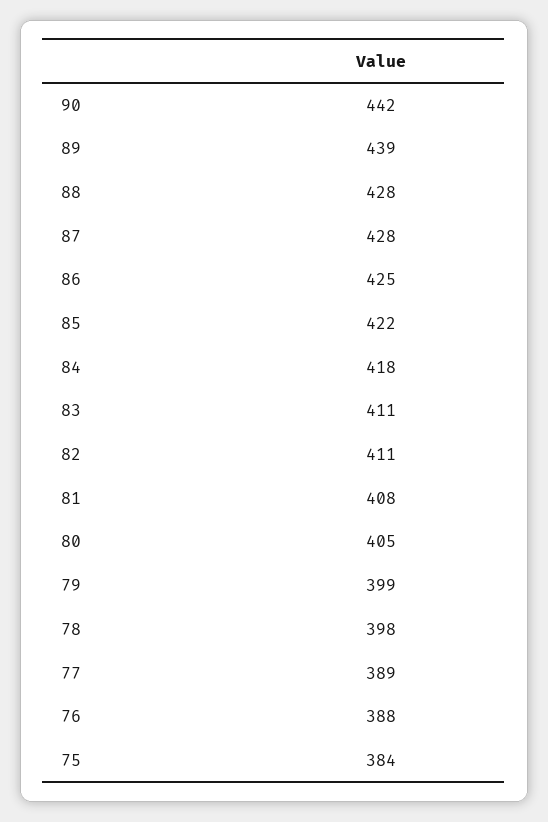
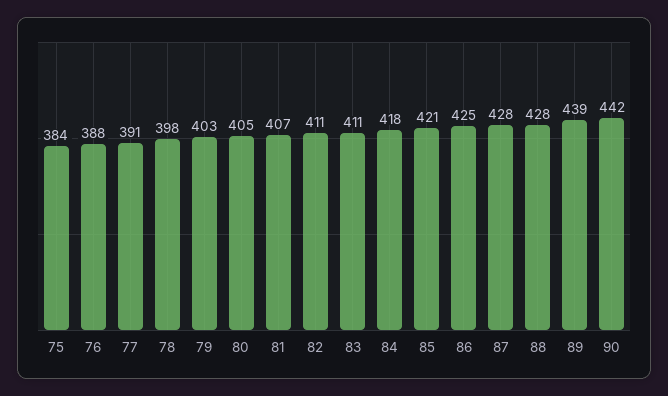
85: 422 -> 421
81: 408 -> 407
79: 399 -> 403
77: 389 -> 391

